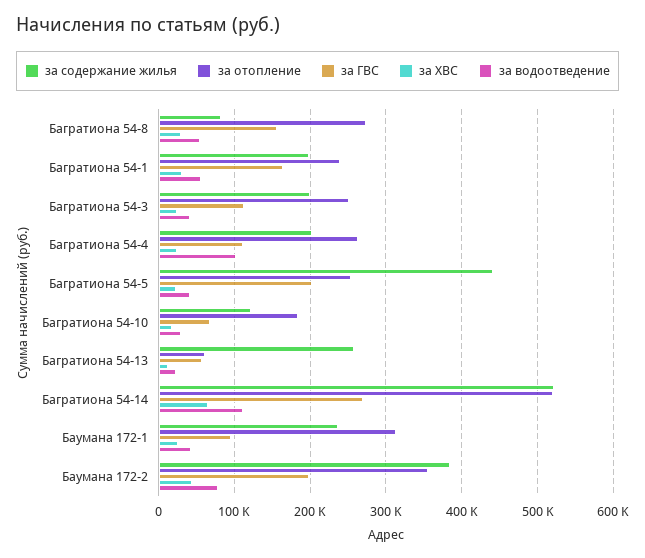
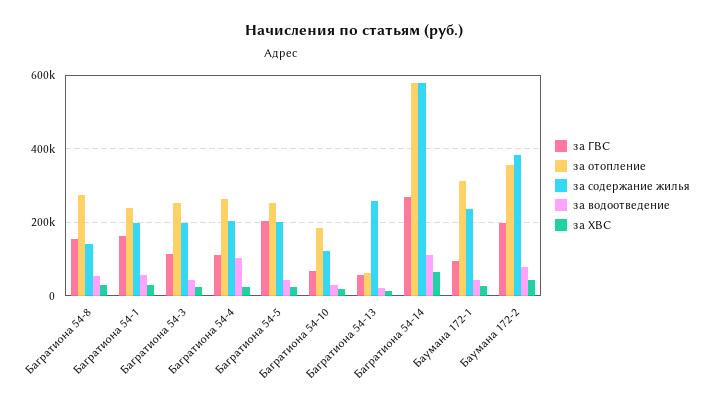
за содержание жилья, Багратиона 54-8: 80000 -> 140000
за содержание жилья, Багратиона 54-5: 440000 -> 200000
за содержание жилья, Багратиона 54-14: 520000 -> 580000
за отопление, Багратиона 54-14: 520000 -> 580000

